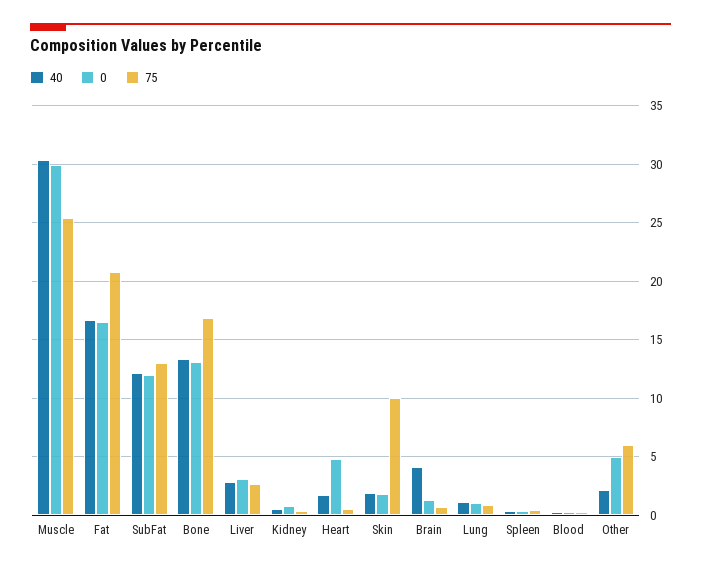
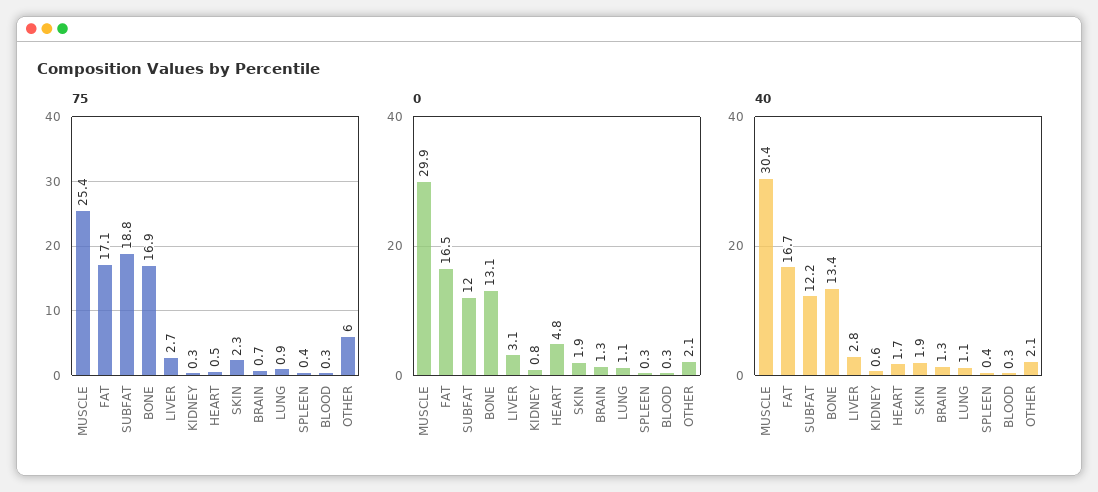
75, Fat: 21 -> 17.1
75, SubFat: 13 -> 18.8
75, Skin: 10 -> 2.3
40, Brain: 4 -> 1.3
0, Other: 5 -> 2.1

